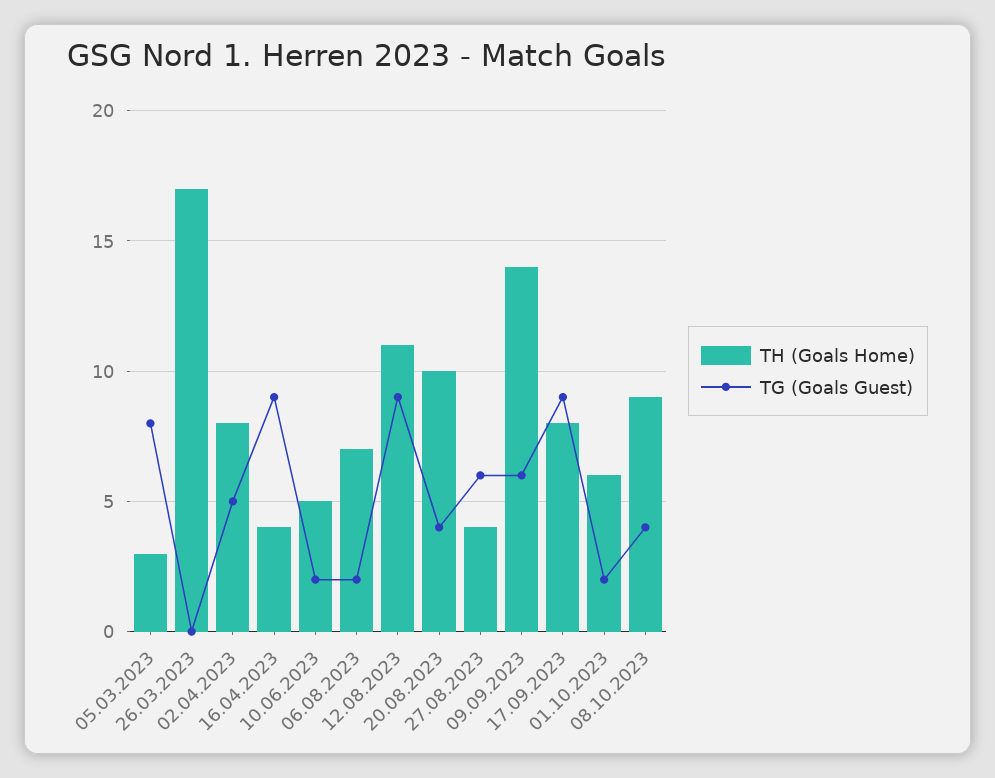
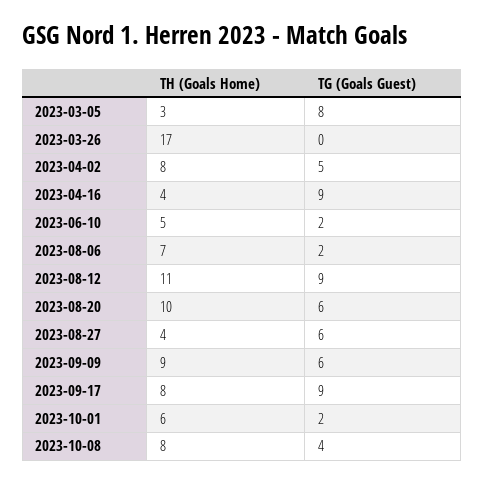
TG (Goals Guest), 20.08.2023: 4 -> 6
TH (Goals Home), 09.09.2023: 14 -> 9
TH (Goals Home), 08.10.2023: 9 -> 8

